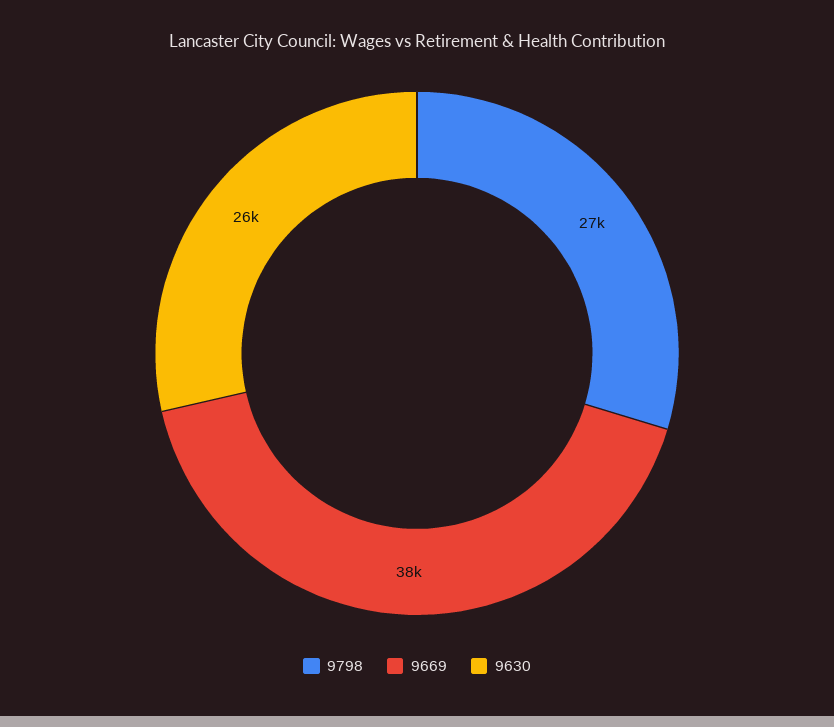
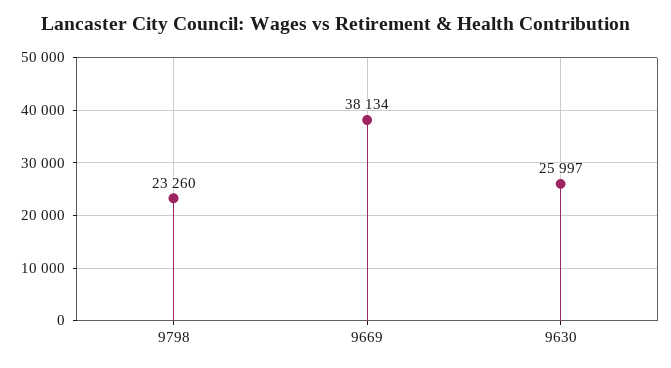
9798: 27000 -> 23260

